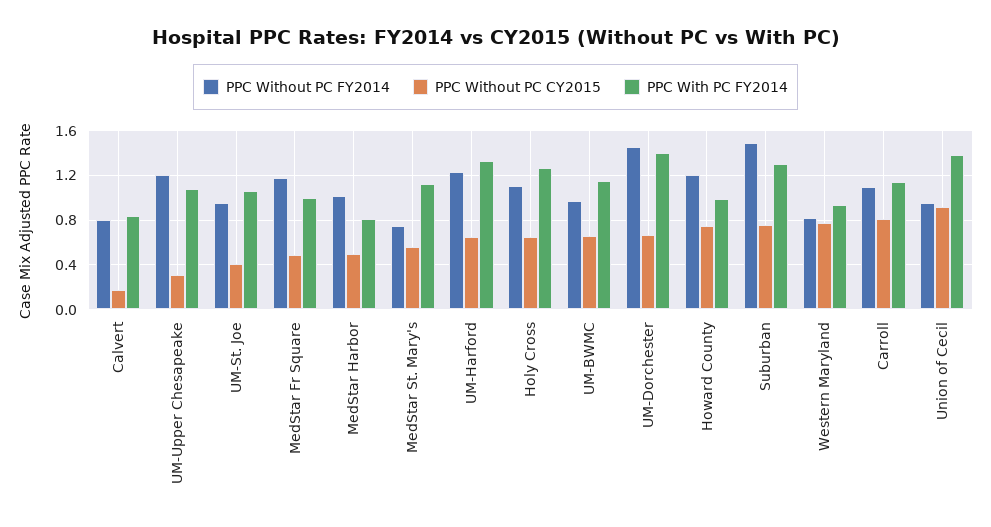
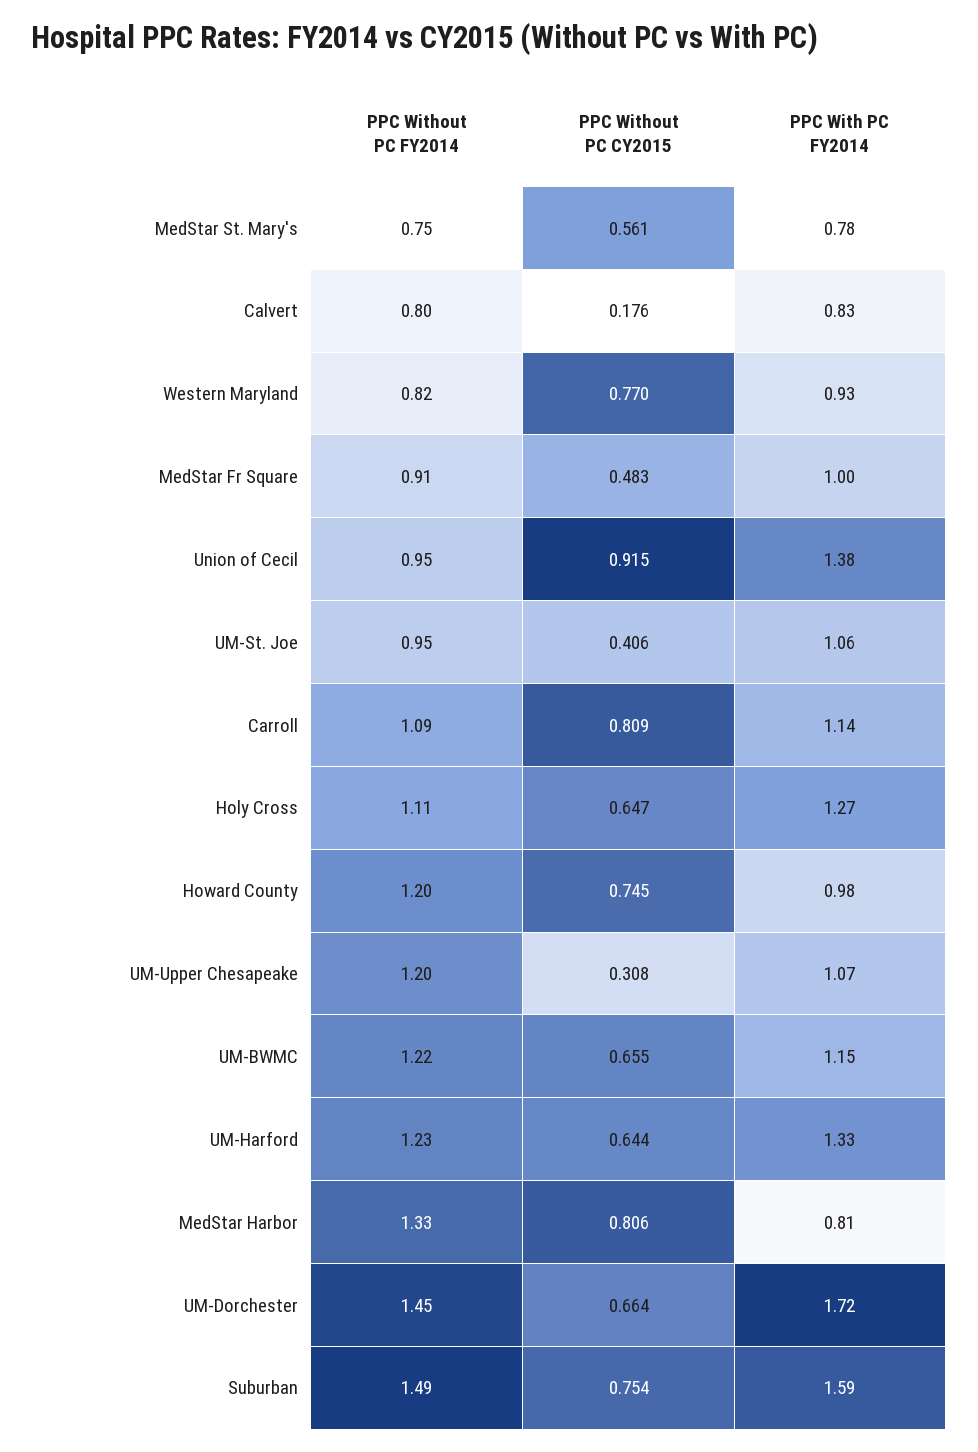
PPC Without PC FY2014, MedStar Fr Square: 1.2 -> 0.91
PPC Without PC FY2014, MedStar Harbor: 1 -> 1.33
PPC Without PC CY2015, MedStar Harbor: 0.5 -> 0.806
PPC With PC FY2014, MedStar St. Mary's: 1.1 -> 0.78
PPC Without PC FY2014, UM-BWMC: 1 -> 1.22
PPC With PC FY2014, UM-Dorchester: 1.4 -> 1.72
PPC With PC FY2014, Suburban: 1.3 -> 1.59

